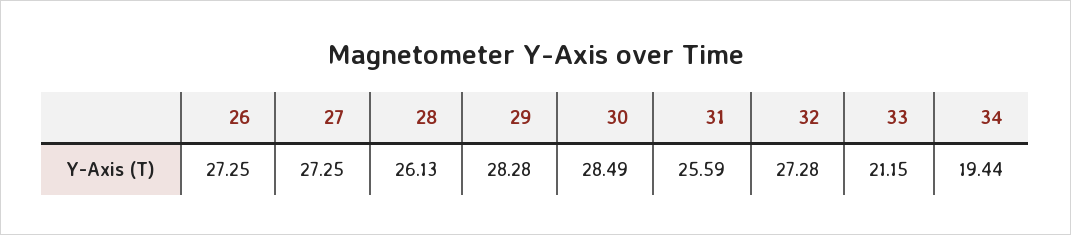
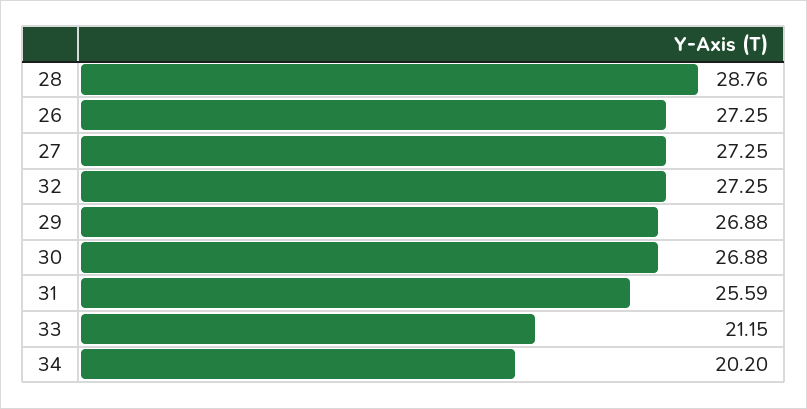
28: 26.13 -> 28.76
29: 28.28 -> 26.88
30: 28.49 -> 26.88
32: 27.28 -> 27.25
34: 19.44 -> 20.2

